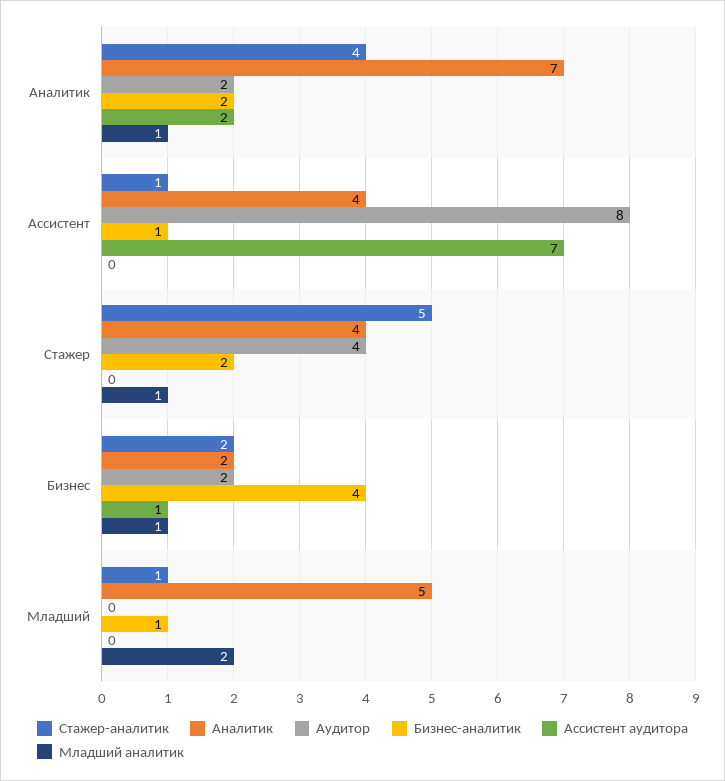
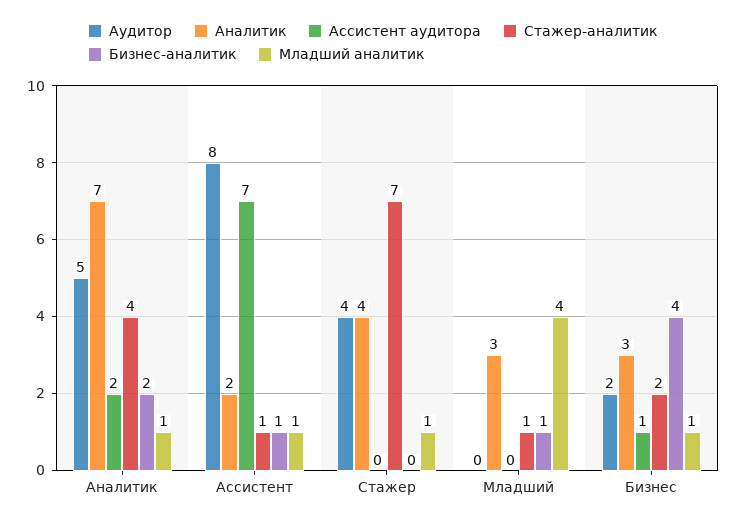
Аудитор, Аналитик: 2 -> 5
Аналитик, Ассистент: 4 -> 2
Младший аналитик, Ассистент: 0 -> 1
Стажер-аналитик, Стажер: 5 -> 7
Бизнес-аналитик, Стажер: 2 -> 0
Аналитик, Бизнес: 2 -> 3
Аналитик, Младший: 5 -> 3
Младший аналитик, Младший: 2 -> 4

